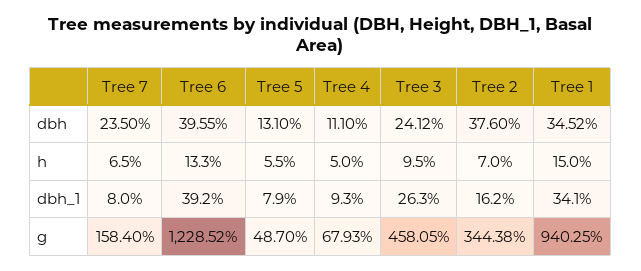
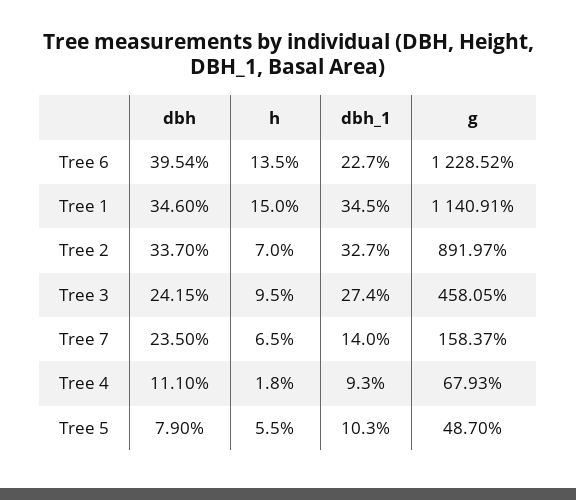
Tree 6, dbh: 39.55 -> 39.54
Tree 5, dbh: 13.1 -> 7.9
Tree 3, dbh: 24.12 -> 24.15
Tree 2, dbh: 37.6 -> 33.7
Tree 1, dbh: 34.52 -> 34.6
Tree 6, h: 13.3 -> 13.5
Tree 4, h: 5 -> 1.8
Tree 7, dbh_1: 8 -> 14
Tree 6, dbh_1: 39.2 -> 22.7
Tree 5, dbh_1: 7.9 -> 10.3
Tree 3, dbh_1: 26.3 -> 27.4
Tree 2, dbh_1: 16.2 -> 32.7
Tree 1, dbh_1: 34.1 -> 34.5
Tree 7, g: 158.4 -> 158.37
Tree 2, g: 344.38 -> 891.97
Tree 1, g: 940.25 -> 1140.91

